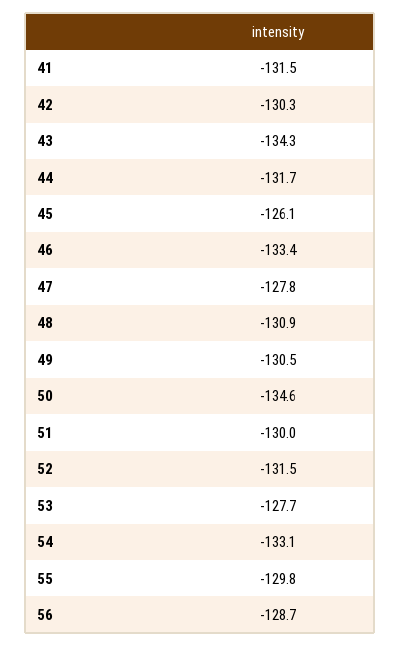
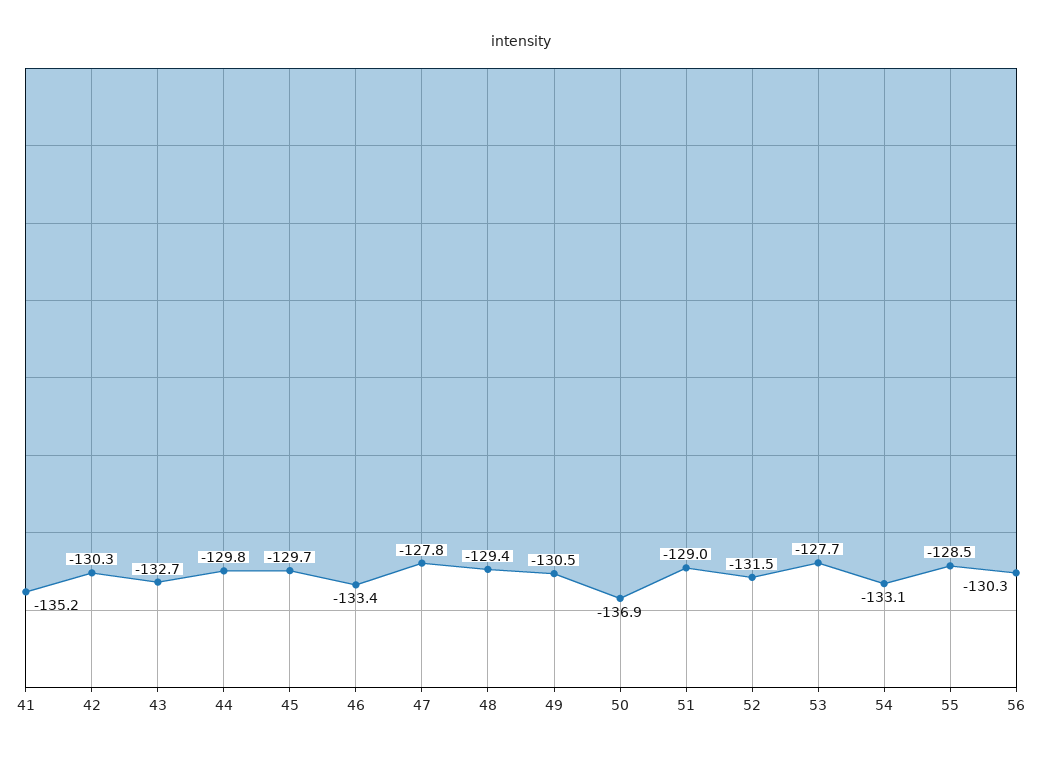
41: -131.5 -> -135.2
43: -134.3 -> -132.7
44: -131.7 -> -129.8
45: -126.1 -> -129.7
48: -130.9 -> -129.4
50: -134.6 -> -136.9
51: -130 -> -129
55: -129.8 -> -128.5
56: -128.7 -> -130.3

